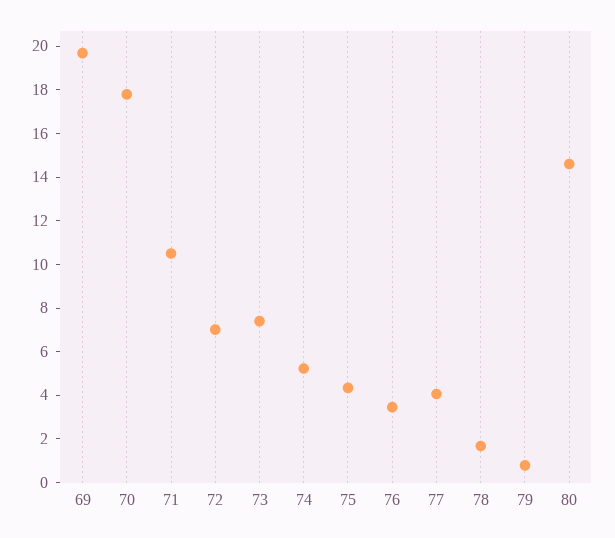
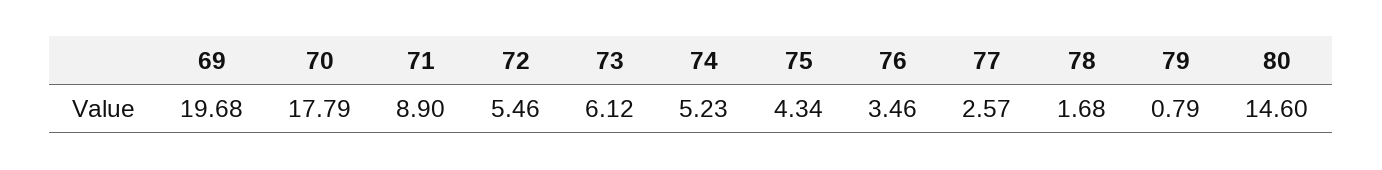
71: 10.5 -> 8.9
72: 7 -> 5.46
73: 7.5 -> 6.12
77: 4 -> 2.57

